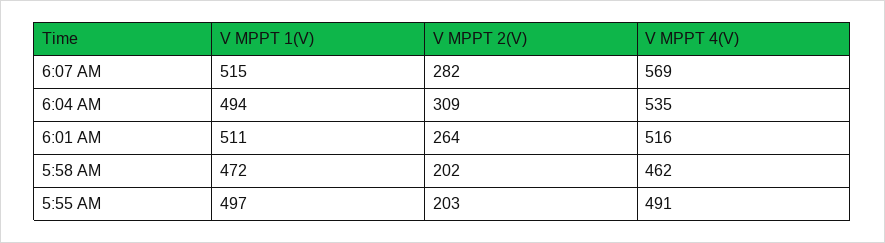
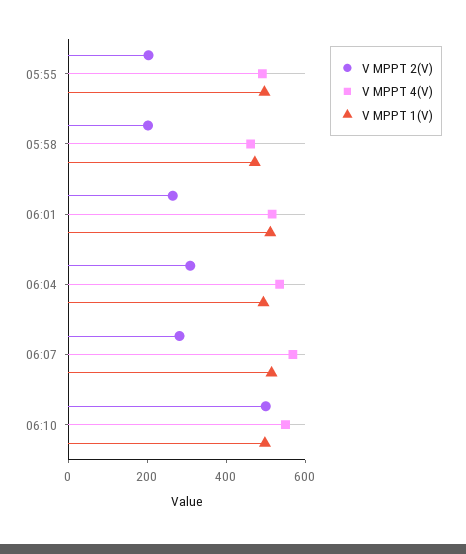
V MPPT 2(V), 06:10: none -> 500
V MPPT 4(V), 06:10: none -> 550
V MPPT 1(V), 06:10: none -> 500

